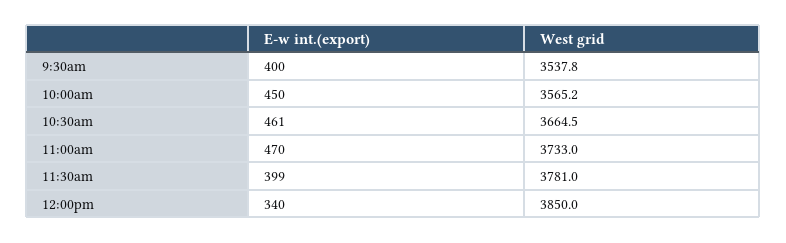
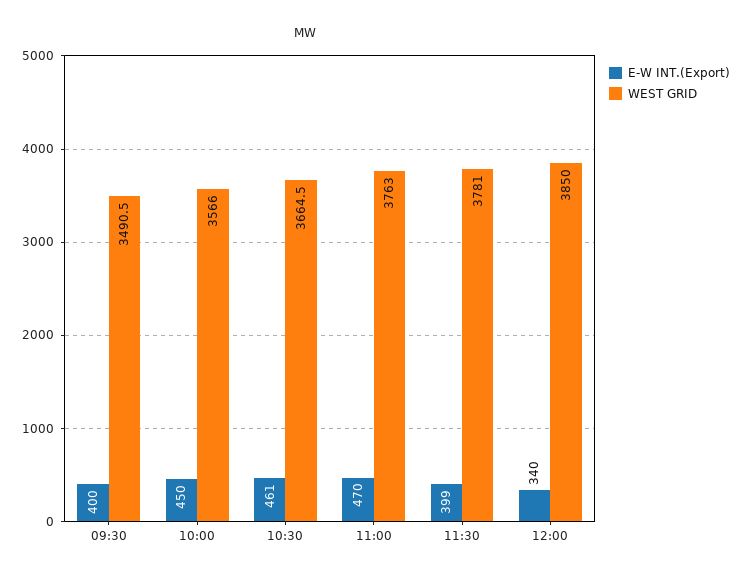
West grid, 9:30am: 3537.8 -> 3490.5
West grid, 10:00am: 3565.2 -> 3566
West grid, 11:00am: 3733 -> 3763

